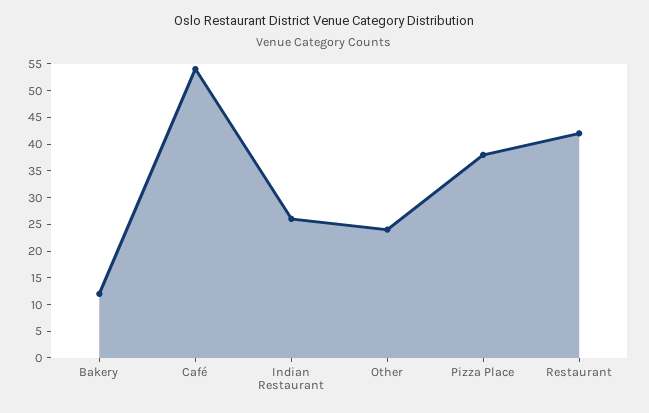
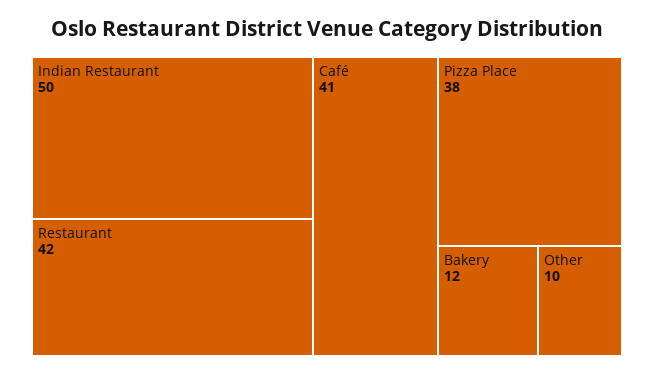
Café: 55 -> 41
Indian Restaurant: 25 -> 50
Other: 25 -> 10

